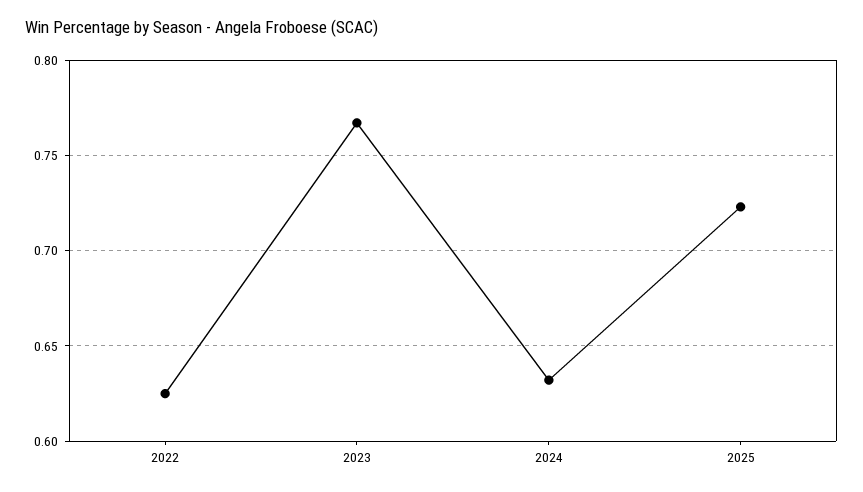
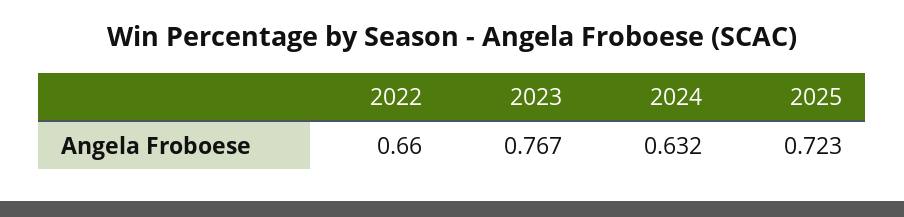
2022: 0.625 -> 0.66

